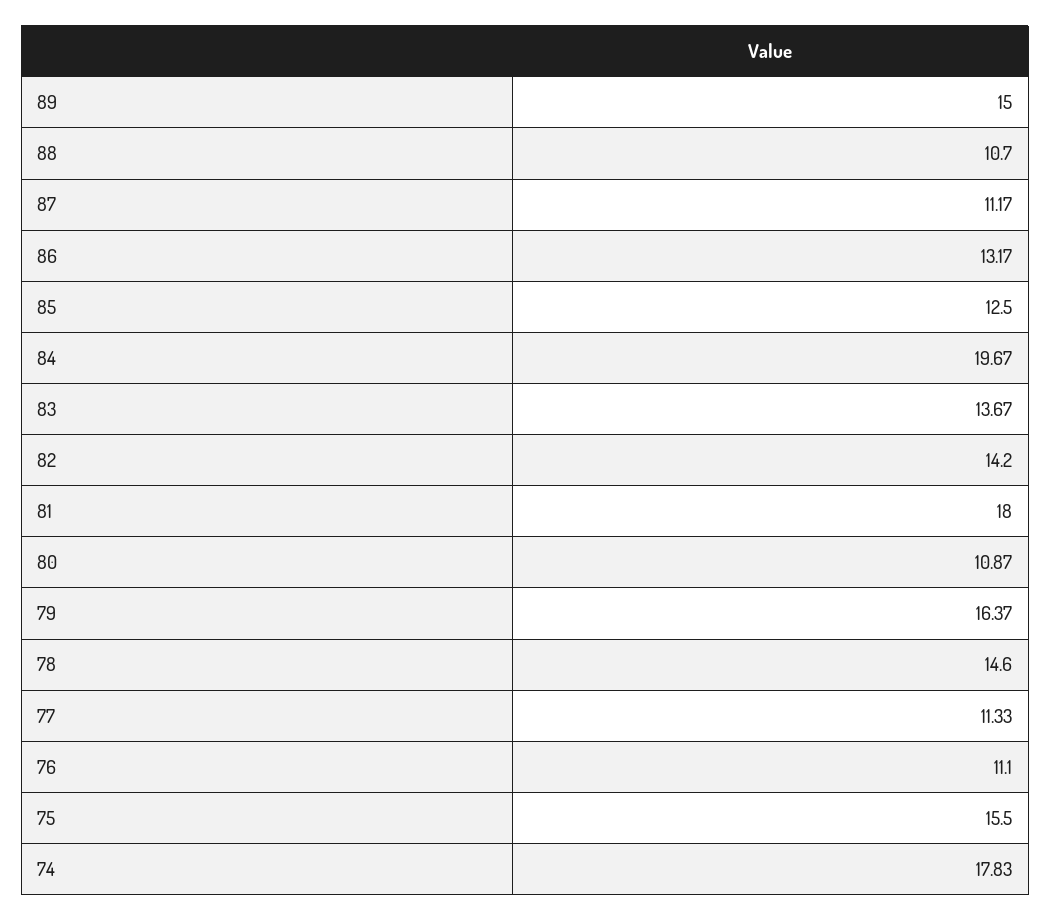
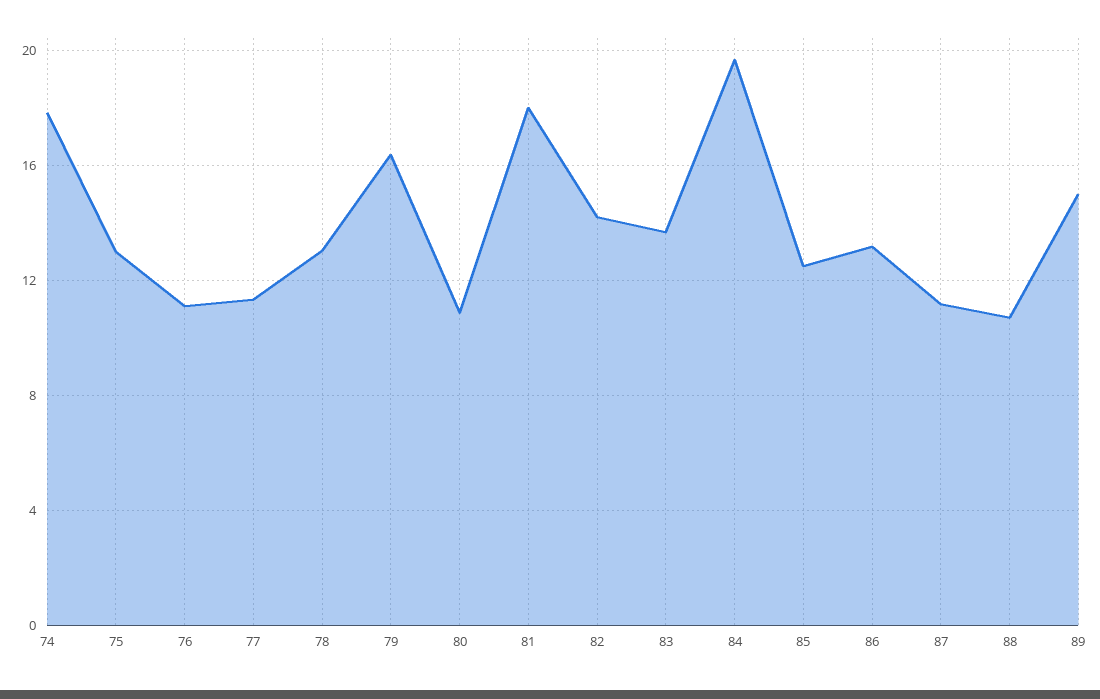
78: 14.6 -> 13
75: 15.5 -> 13

